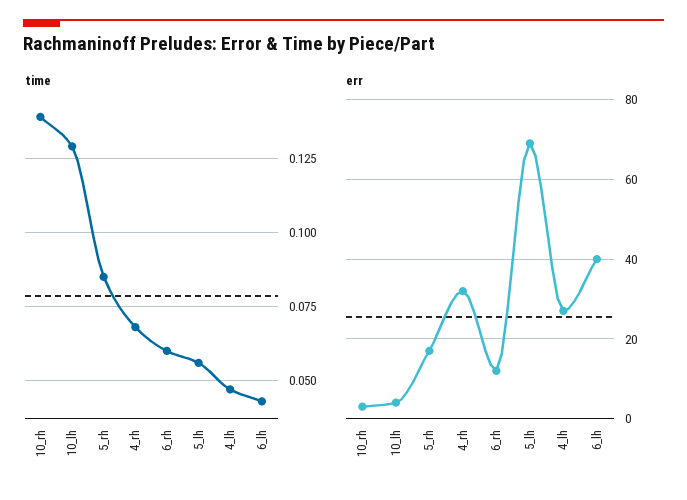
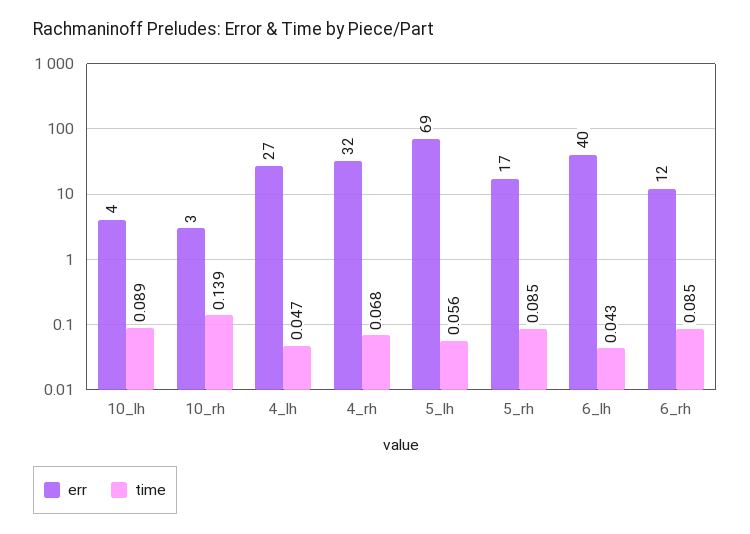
time, 10_lh: 0.13 -> 0.089
time, 6_rh: 0.06 -> 0.085

